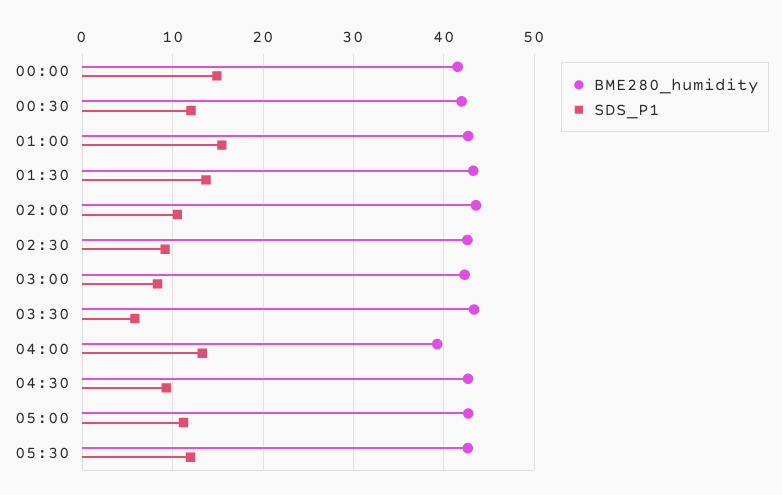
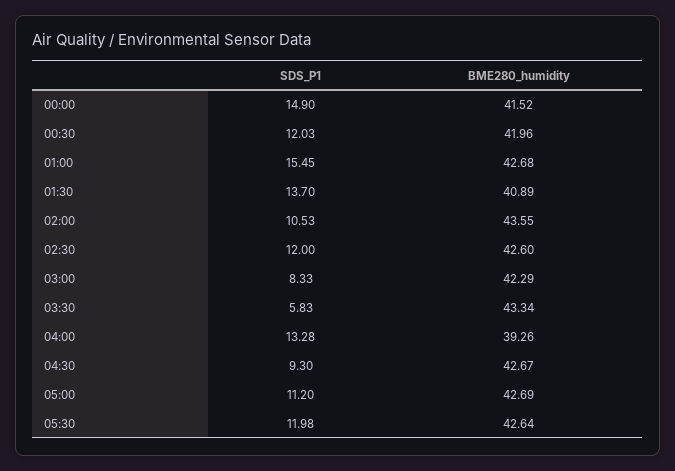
BME280_humidity, 01:30: 43 -> 40.89
SDS_P1, 02:30: 9 -> 12

